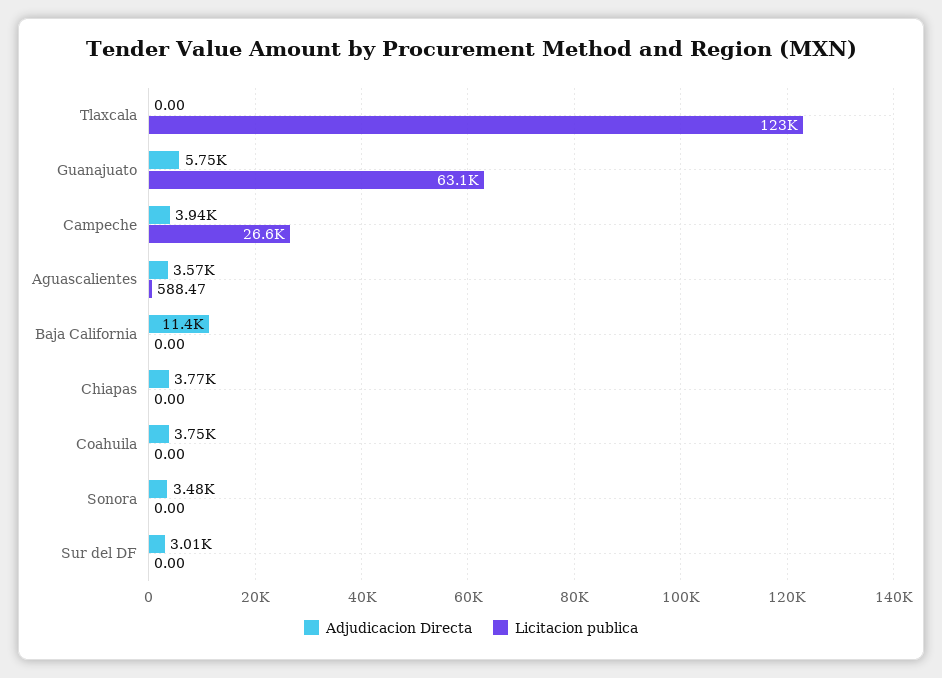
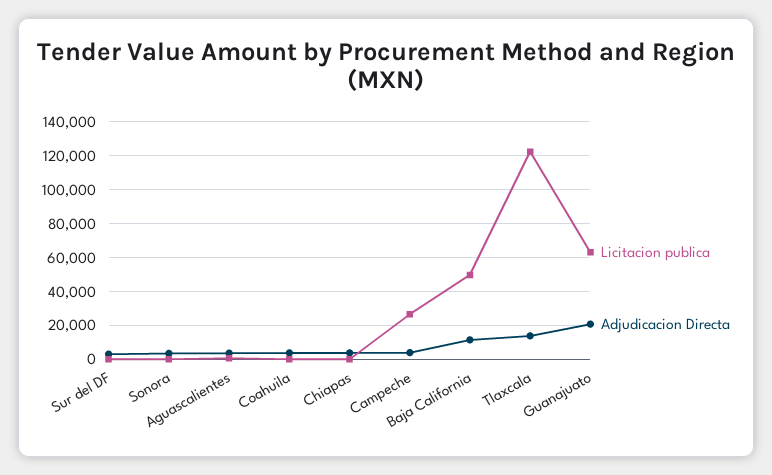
Adjudicacion Directa, Tlaxcala: 0 -> 15000
Adjudicacion Directa, Guanajuato: 5750 -> 20000
Licitacion publica, Baja California: 0 -> 50000

